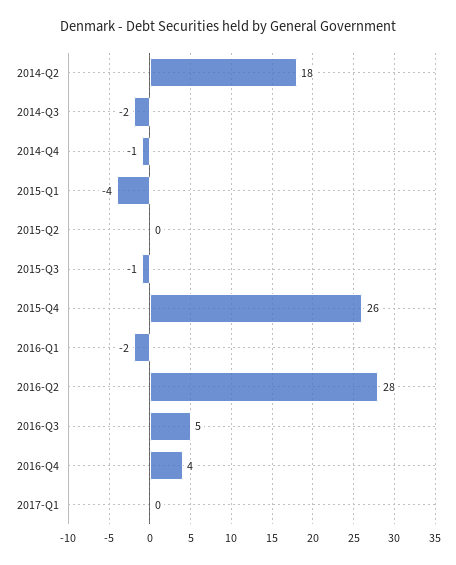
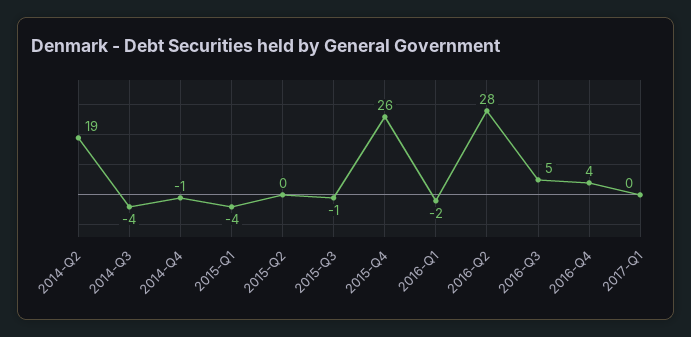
2014-Q2: 18 -> 19
2014-Q3: -2 -> -4

